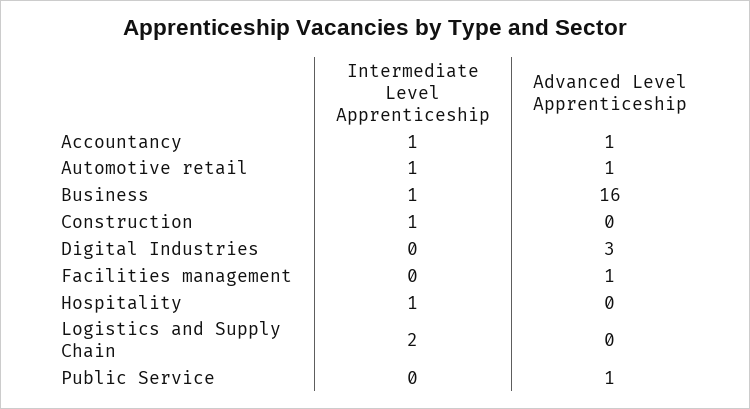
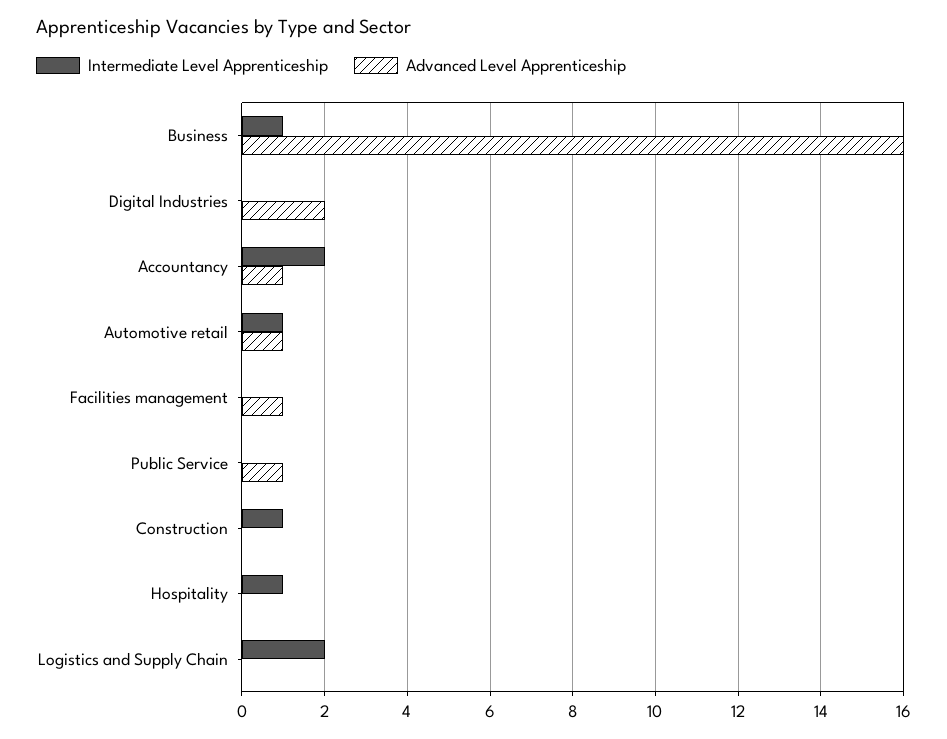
Intermediate Level Apprenticeship, Accountancy: 1 -> 2
Advanced Level Apprenticeship, Digital Industries: 3 -> 2

